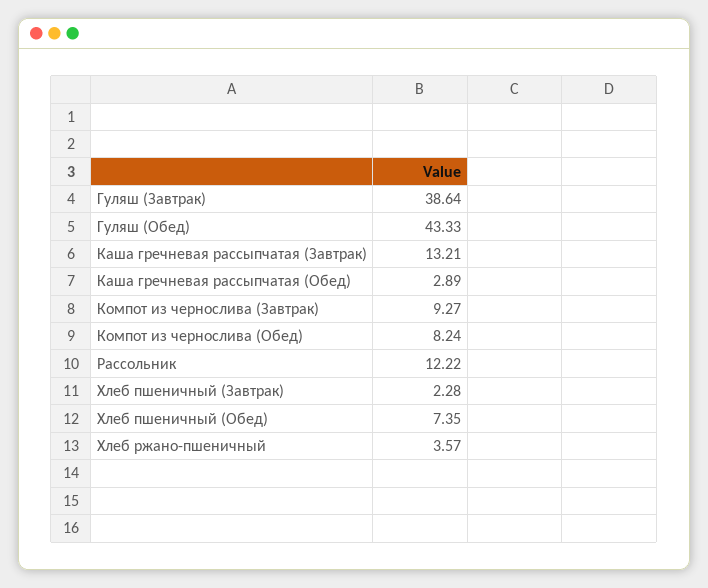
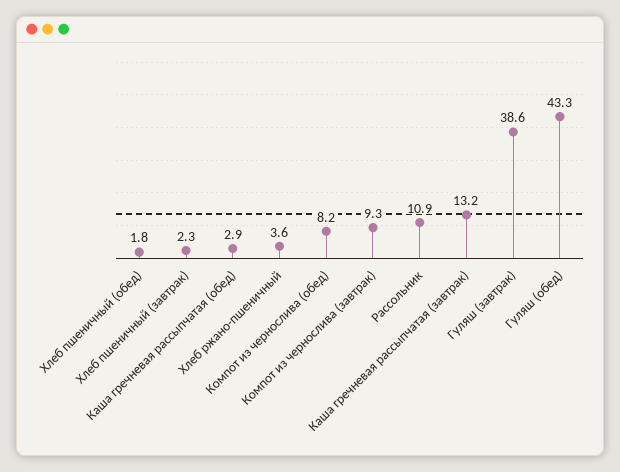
Рассольник: 12.22 -> 10.9
Хлеб пшеничный (Обед): 7.35 -> 1.8

